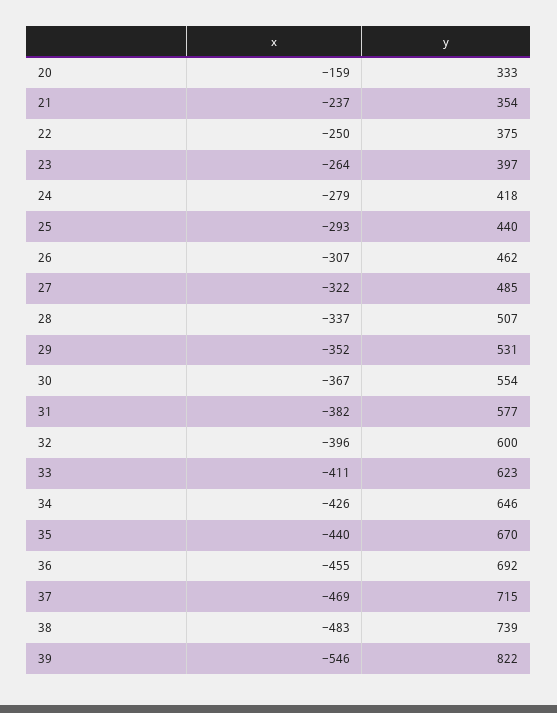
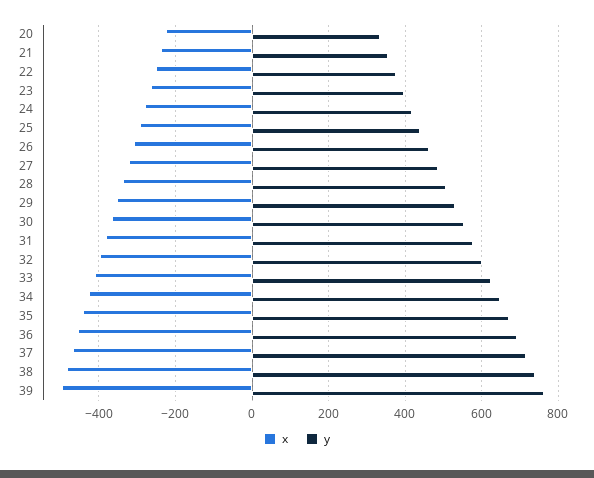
x, 20: -159 -> -220
x, 39: -546 -> -500
y, 39: 822 -> 760

